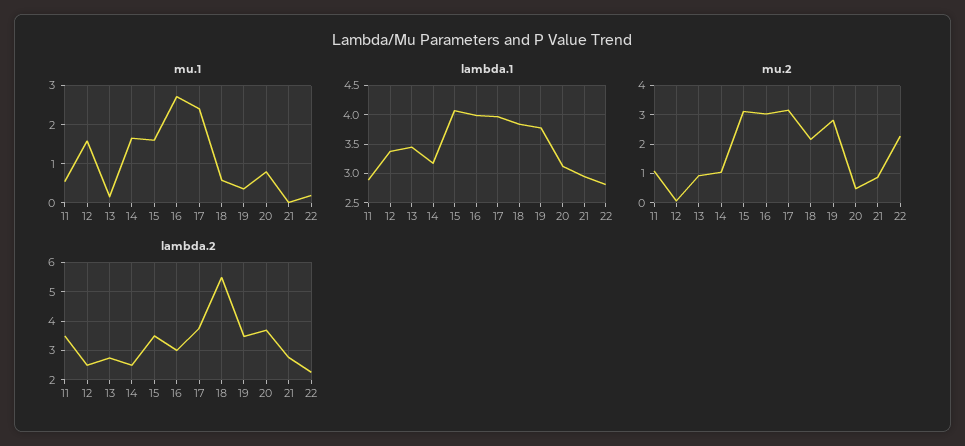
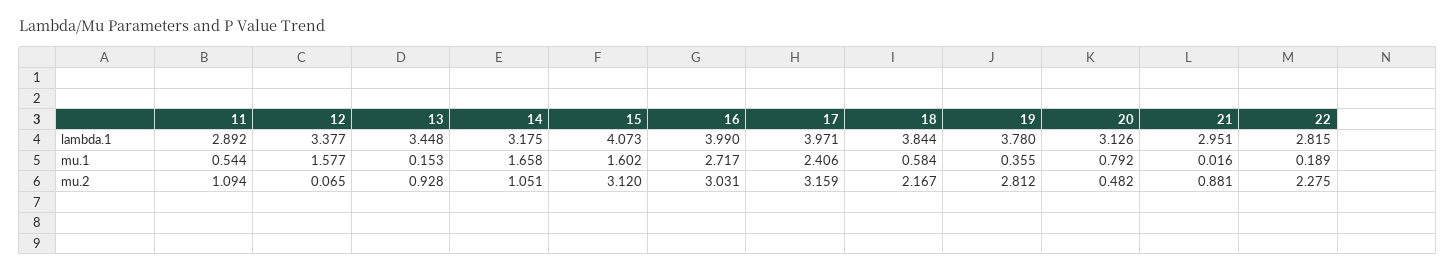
lambda.2, 11: 3.5 -> none
lambda.2, 12: 2.5 -> none
lambda.2, 13: 2.75 -> none
lambda.2, 14: 2.5 -> none
lambda.2, 15: 3.5 -> none
lambda.2, 16: 3 -> none
lambda.2, 17: 3.75 -> none
lambda.2, 18: 5.5 -> none
lambda.2, 19: 3.5 -> none
lambda.2, 20: 3.75 -> none
lambda.2, 21: 2.75 -> none
lambda.2, 22: 2.25 -> none

